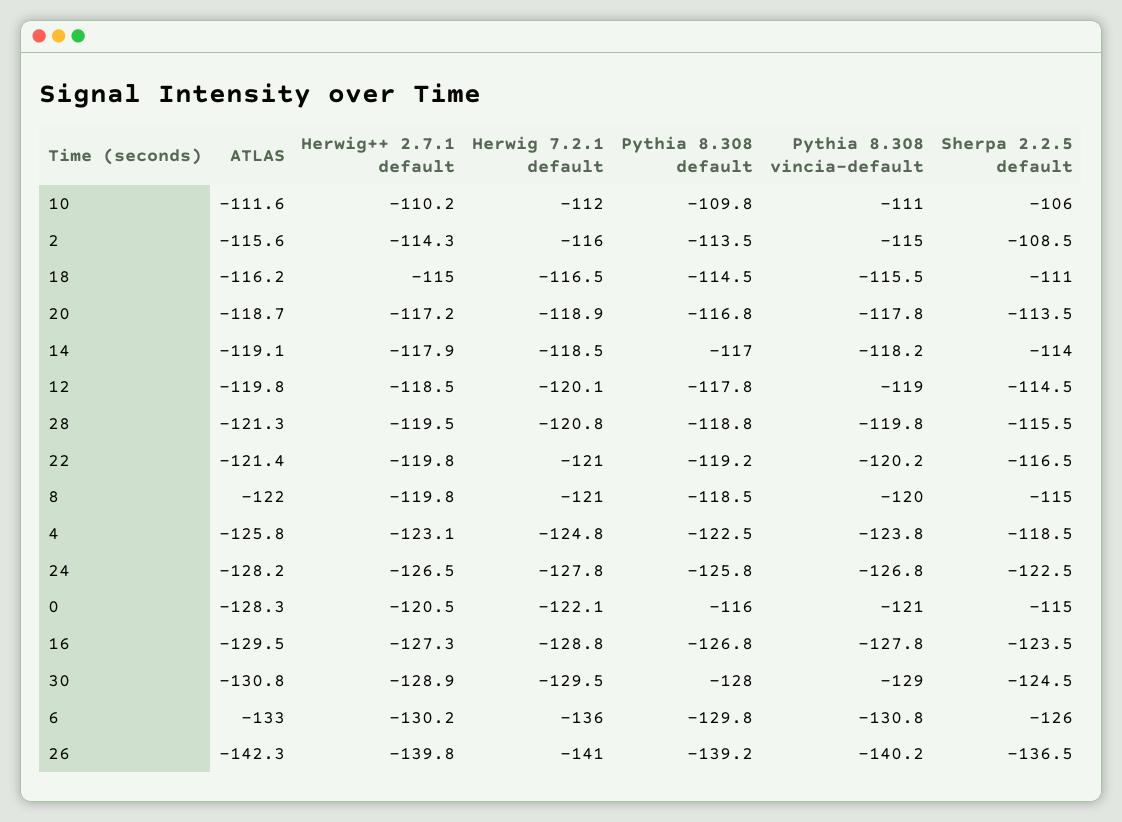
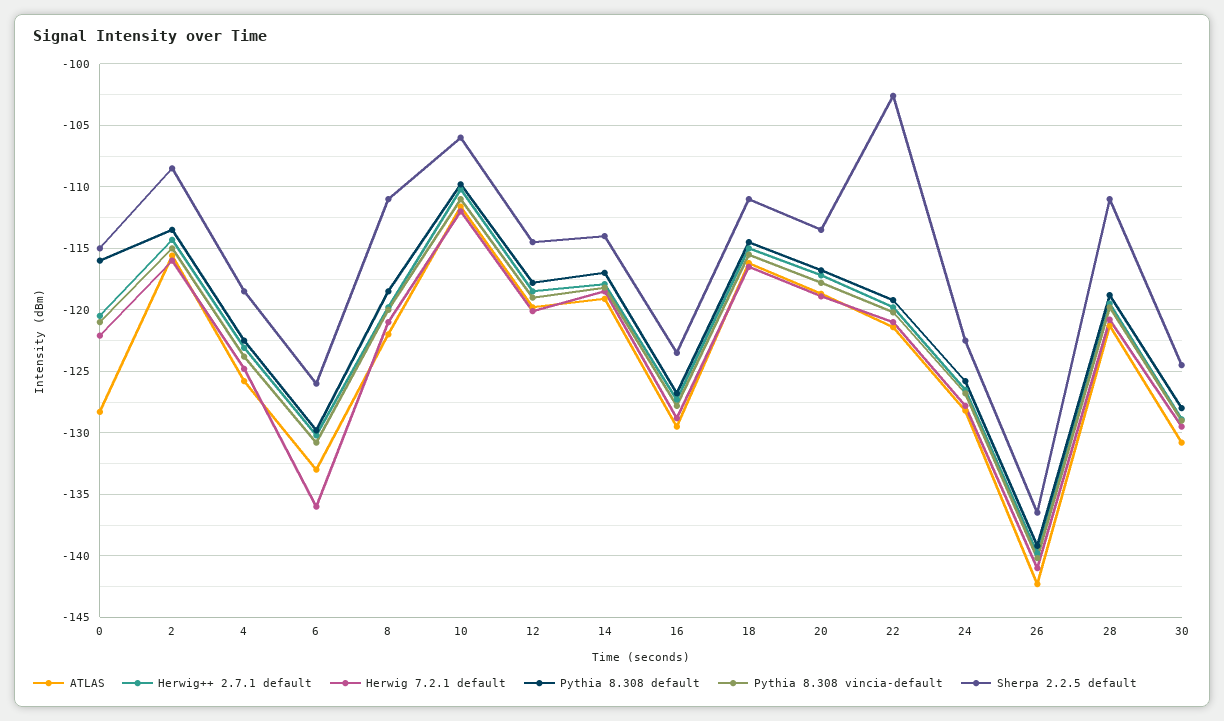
Sherpa 2.2.5 default, 28: -115.5 -> -111
Sherpa 2.2.5 default, 22: -116.5 -> -102.5
Sherpa 2.2.5 default, 8: -115 -> -111

